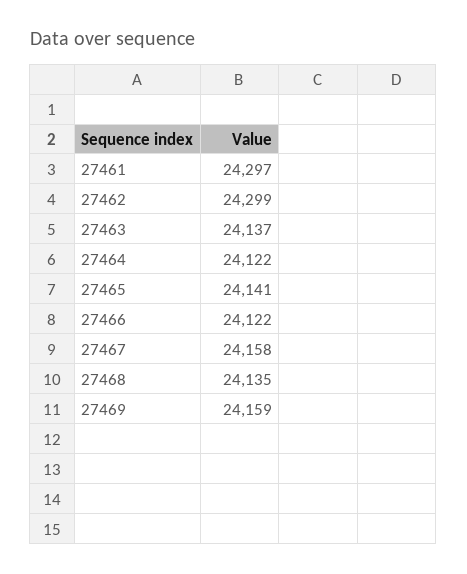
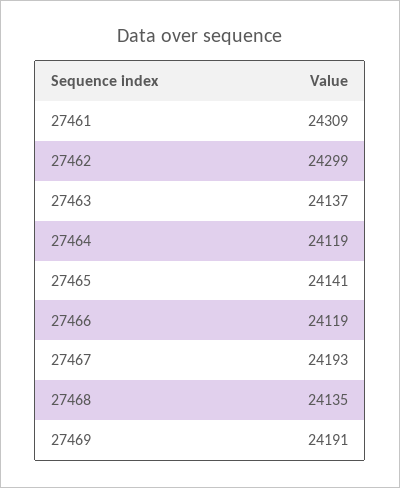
27461: 24297 -> 24309
27464: 24122 -> 24119
27466: 24122 -> 24119
27467: 24158 -> 24193
27469: 24159 -> 24191

